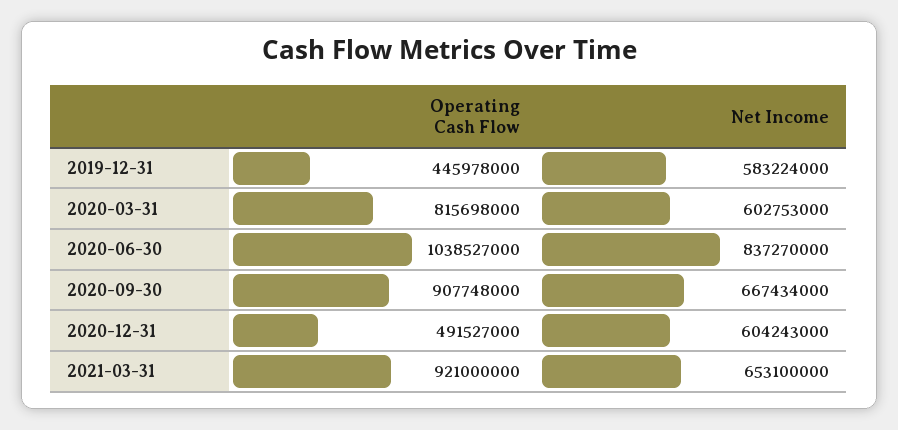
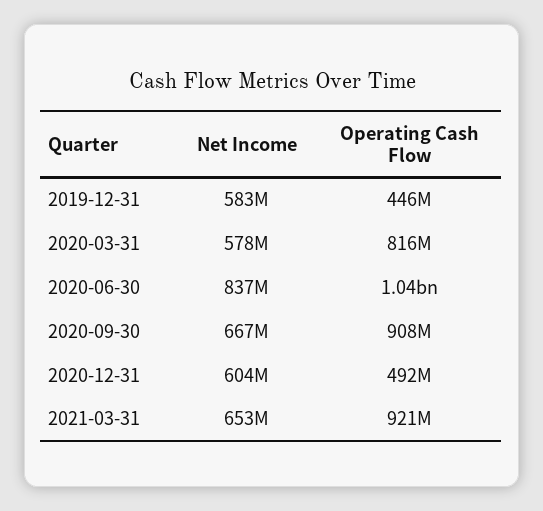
Net Income, 2020-03-31: 602753000 -> 578000000

